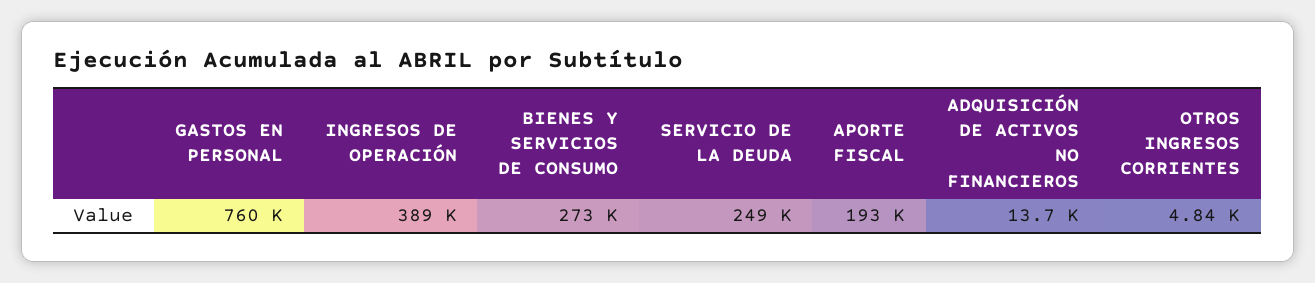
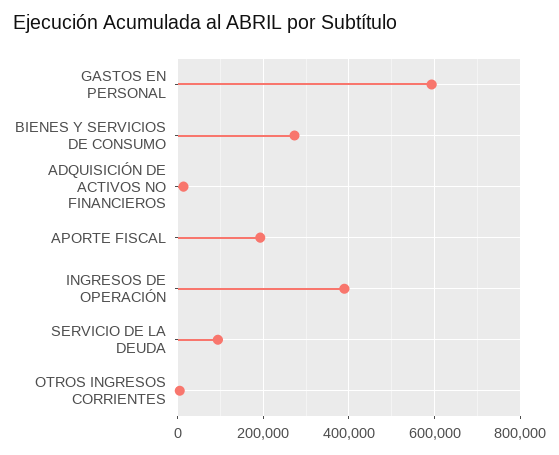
GASTOS EN PERSONAL: 760000 -> 600000
SERVICIO DE LA DEUDA: 249000 -> 100000

